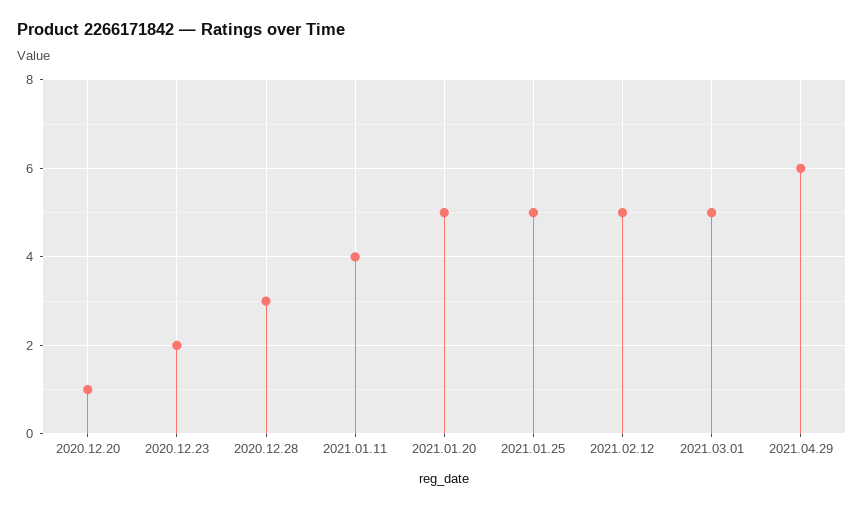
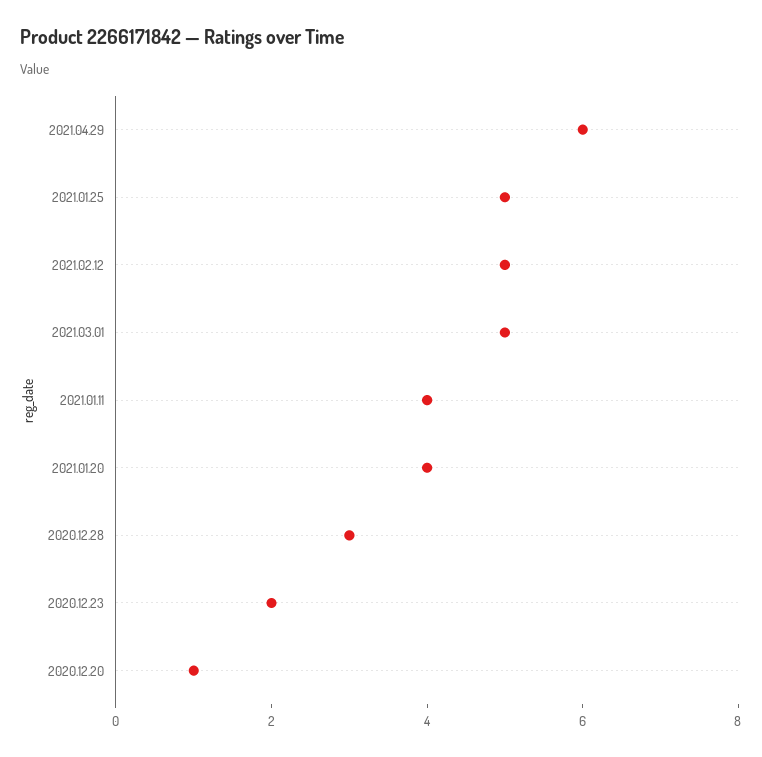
2021.01.20: 5 -> 4

